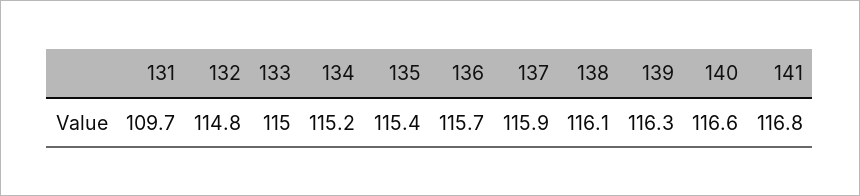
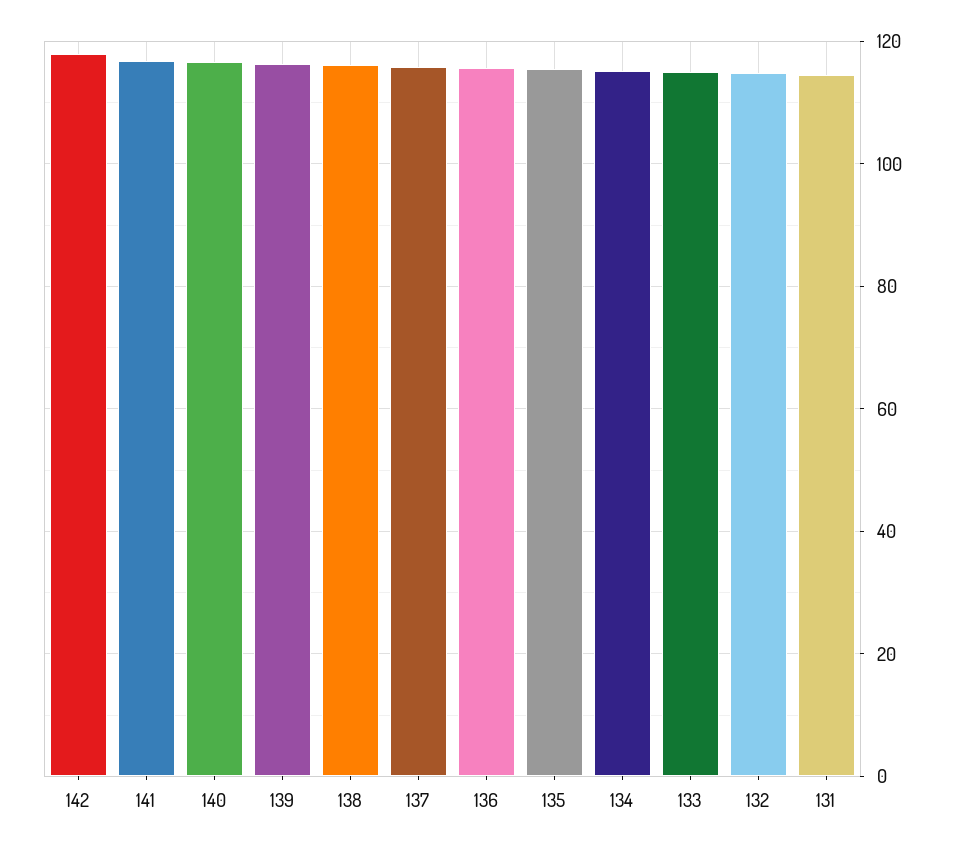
131: 109.7 -> 114
142: none -> 118

